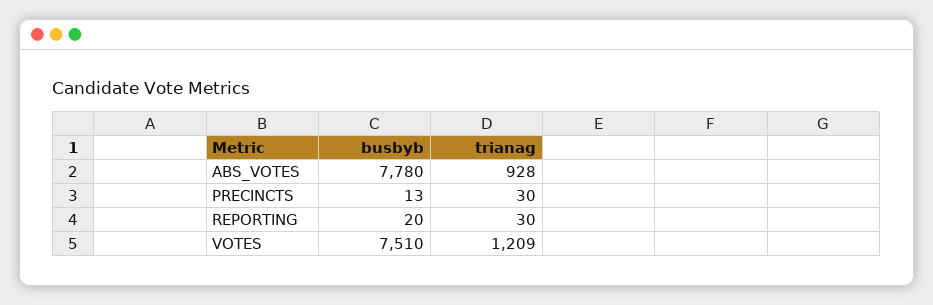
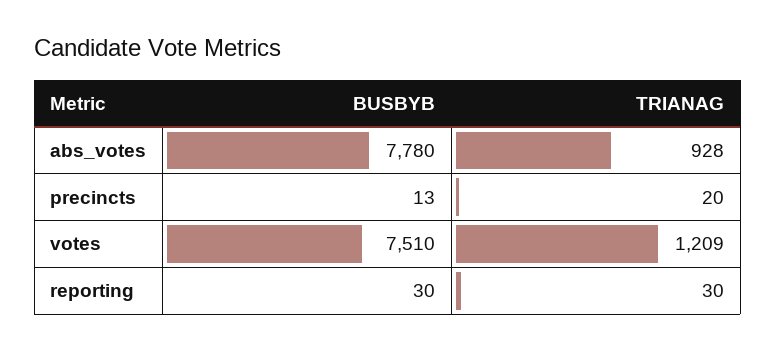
trianag, PRECINCTS: 30 -> 20
busbyb, REPORTING: 20 -> 30

